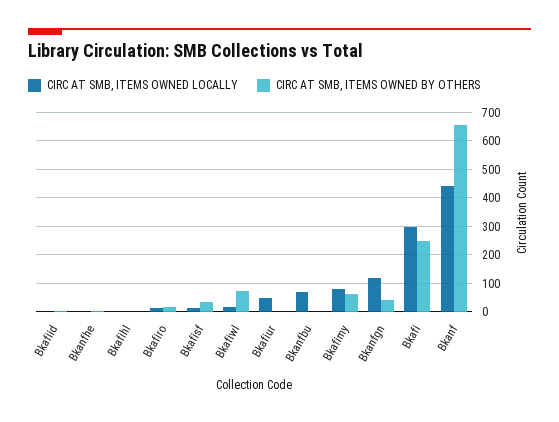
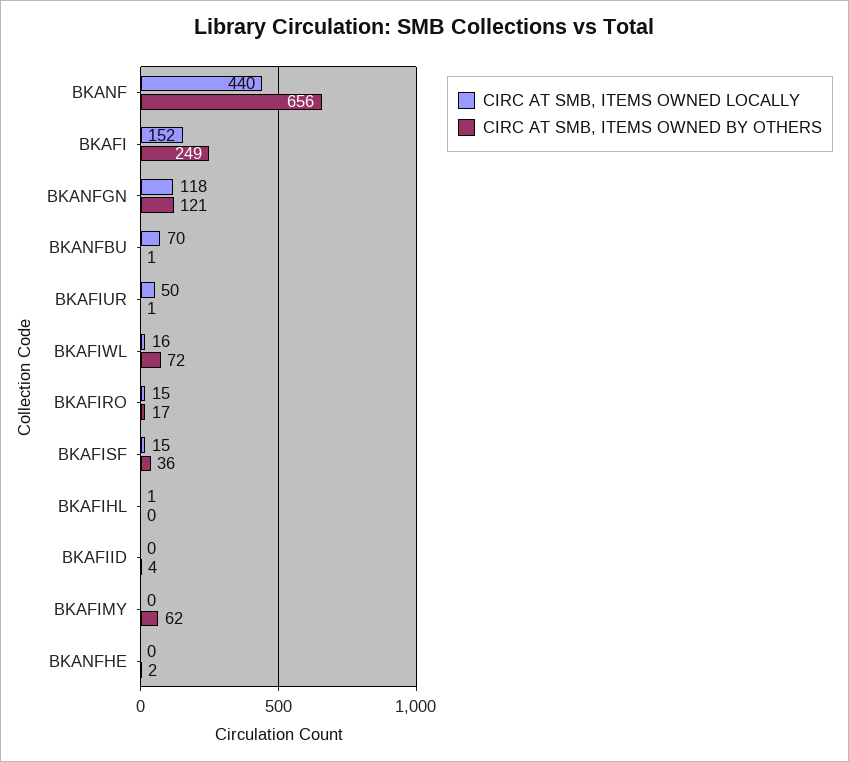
CIRC AT SMB, ITEMS OWNED LOCALLY, Bkafimy: 75 -> 0
CIRC AT SMB, ITEMS OWNED BY OTHERS, Bkanfgn: 50 -> 121
CIRC AT SMB, ITEMS OWNED LOCALLY, Bkafi: 300 -> 152

